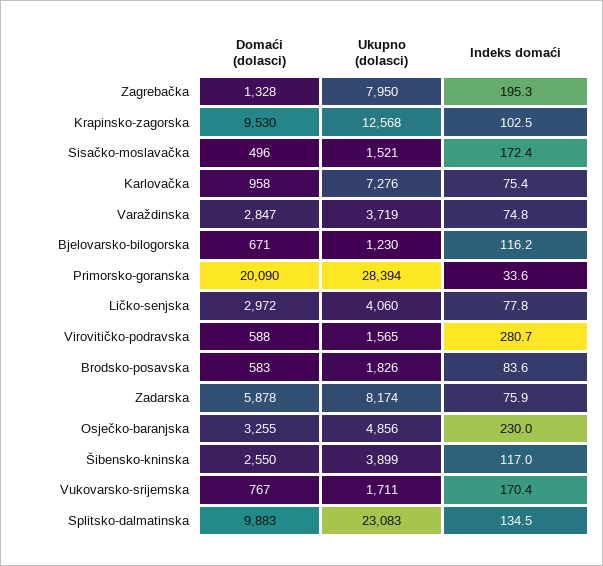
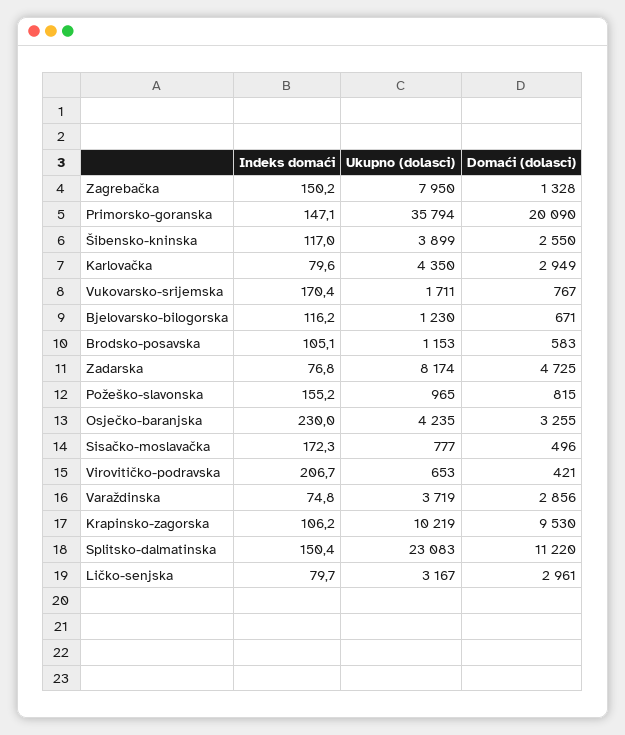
Indeks domaći, Zagrebačka: 195.3 -> 150.2
Ukupno (dolasci), Krapinsko-zagorska: 12568 -> 10219
Indeks domaći, Krapinsko-zagorska: 102.5 -> 106.2
Ukupno (dolasci), Sisačko-moslavačka: 1521 -> 777
Indeks domaći, Sisačko-moslavačka: 172.4 -> 172.3
Domaći (dolasci), Karlovačka: 958 -> 2949
Ukupno (dolasci), Karlovačka: 7276 -> 4350
Indeks domaći, Karlovačka: 75.4 -> 79.6
Domaći (dolasci), Varaždinska: 2847 -> 2856
Ukupno (dolasci), Primorsko-goranska: 28394 -> 35794
Indeks domaći, Primorsko-goranska: 33.6 -> 147.1
Domaći (dolasci), Ličko-senjska: 2972 -> 2961
Ukupno (dolasci), Ličko-senjska: 4060 -> 3167
Indeks domaći, Ličko-senjska: 77.8 -> 79.7
Domaći (dolasci), Virovitičko-podravska: 588 -> 421
Ukupno (dolasci), Virovitičko-podravska: 1565 -> 653
Indeks domaći, Virovitičko-podravska: 280.7 -> 206.7
Ukupno (dolasci), Brodsko-posavska: 1826 -> 1153
Indeks domaći, Brodsko-posavska: 83.6 -> 105.1
Domaći (dolasci), Zadarska: 5878 -> 4725
Indeks domaći, Zadarska: 75.9 -> 76.8
Ukupno (dolasci), Osječko-baranjska: 4856 -> 4235
Domaći (dolasci), Splitsko-dalmatinska: 9883 -> 11220
Indeks domaći, Splitsko-dalmatinska: 134.5 -> 150.4
Indeks domaći, Požeško-slavonska: none -> 155.2
Ukupno (dolasci), Požeško-slavonska: none -> 965
Domaći (dolasci), Požeško-slavonska: none -> 815

